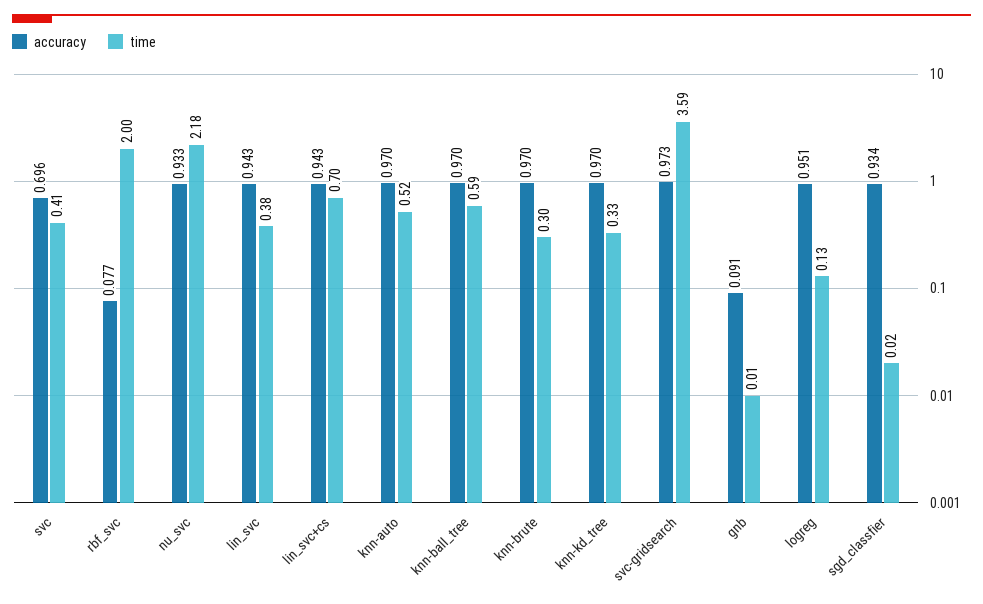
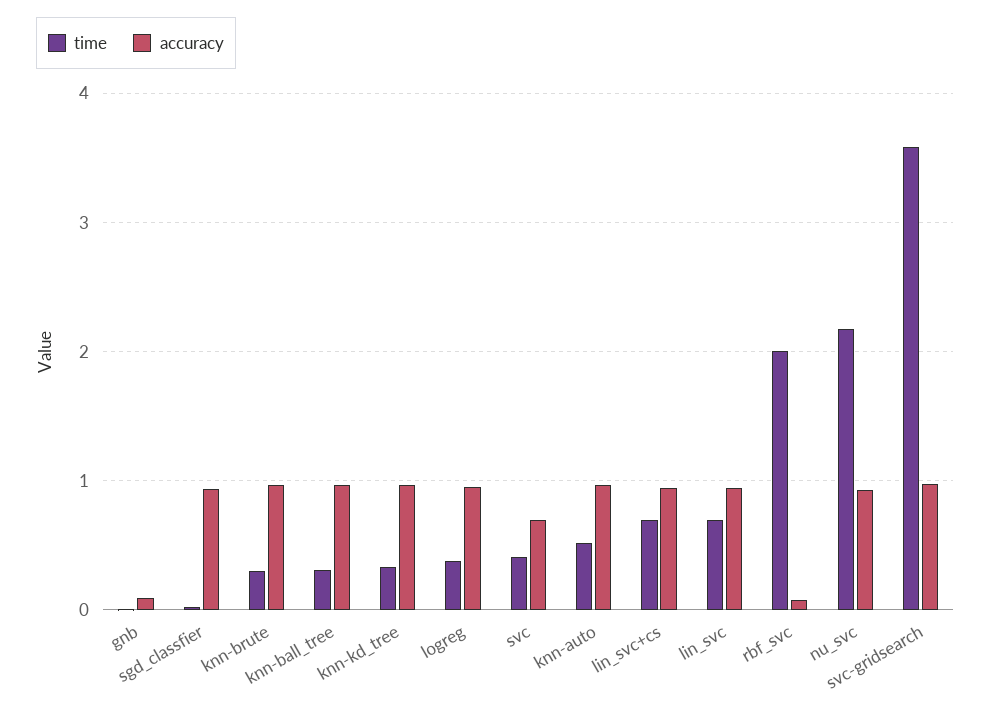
time, lin_svc: 0.38 -> 0.7
time, knn-ball_tree: 0.59 -> 0.3
time, logreg: 0.13 -> 0.4

